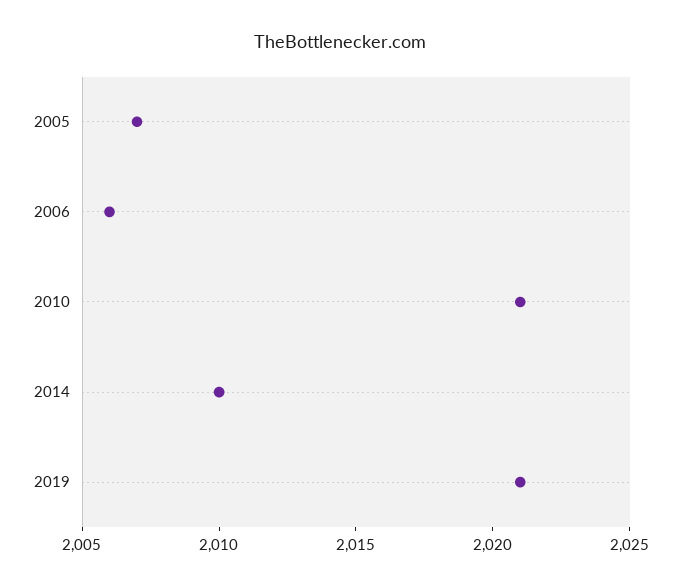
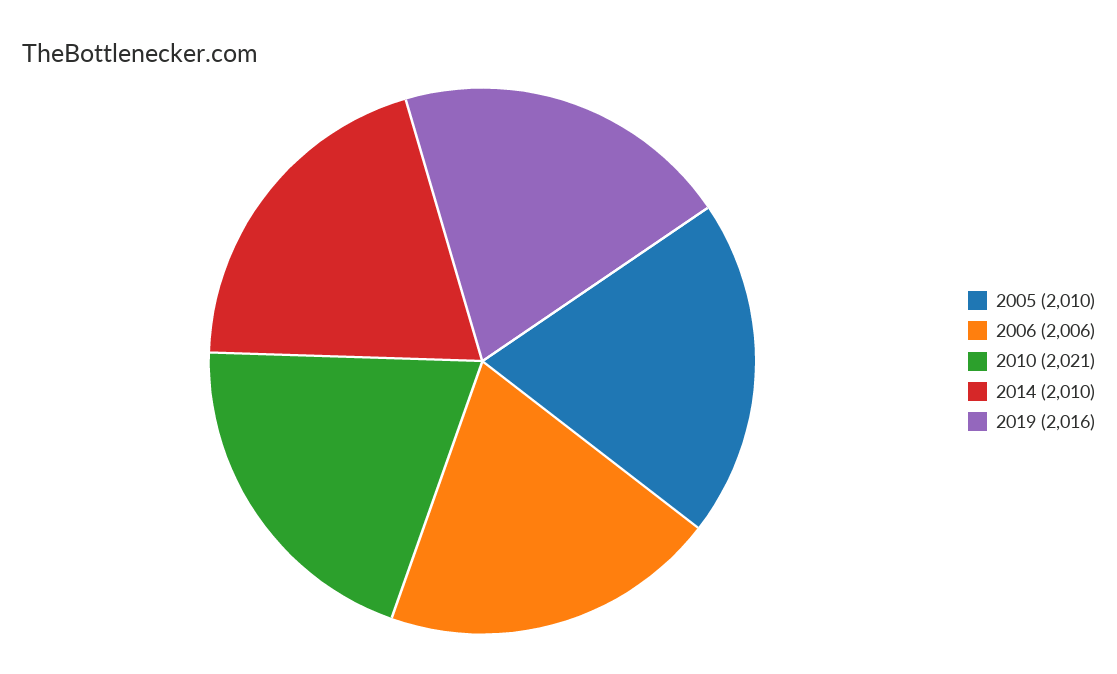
2005: 2007 -> 2010
2019: 2021 -> 2016

